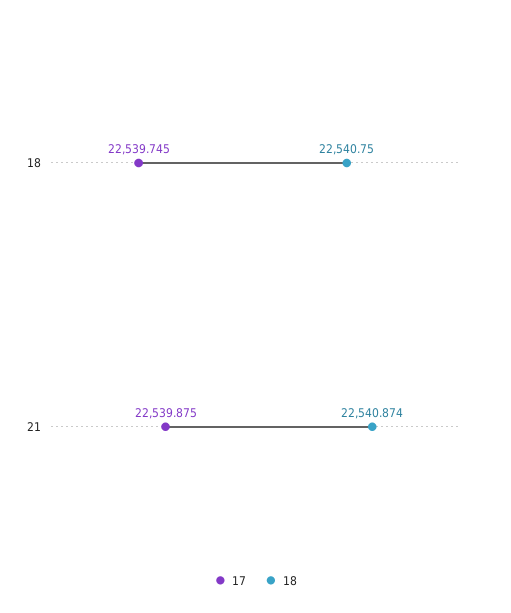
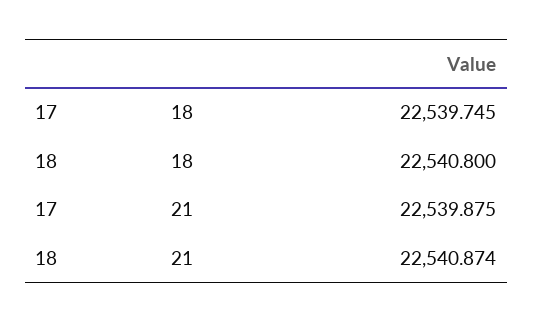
18, 18: 22540.75 -> 22540.8

